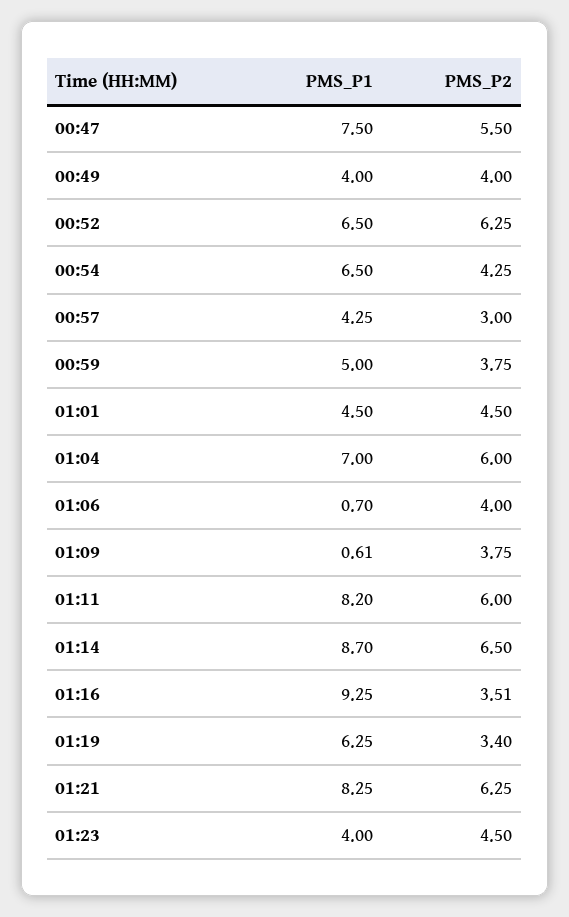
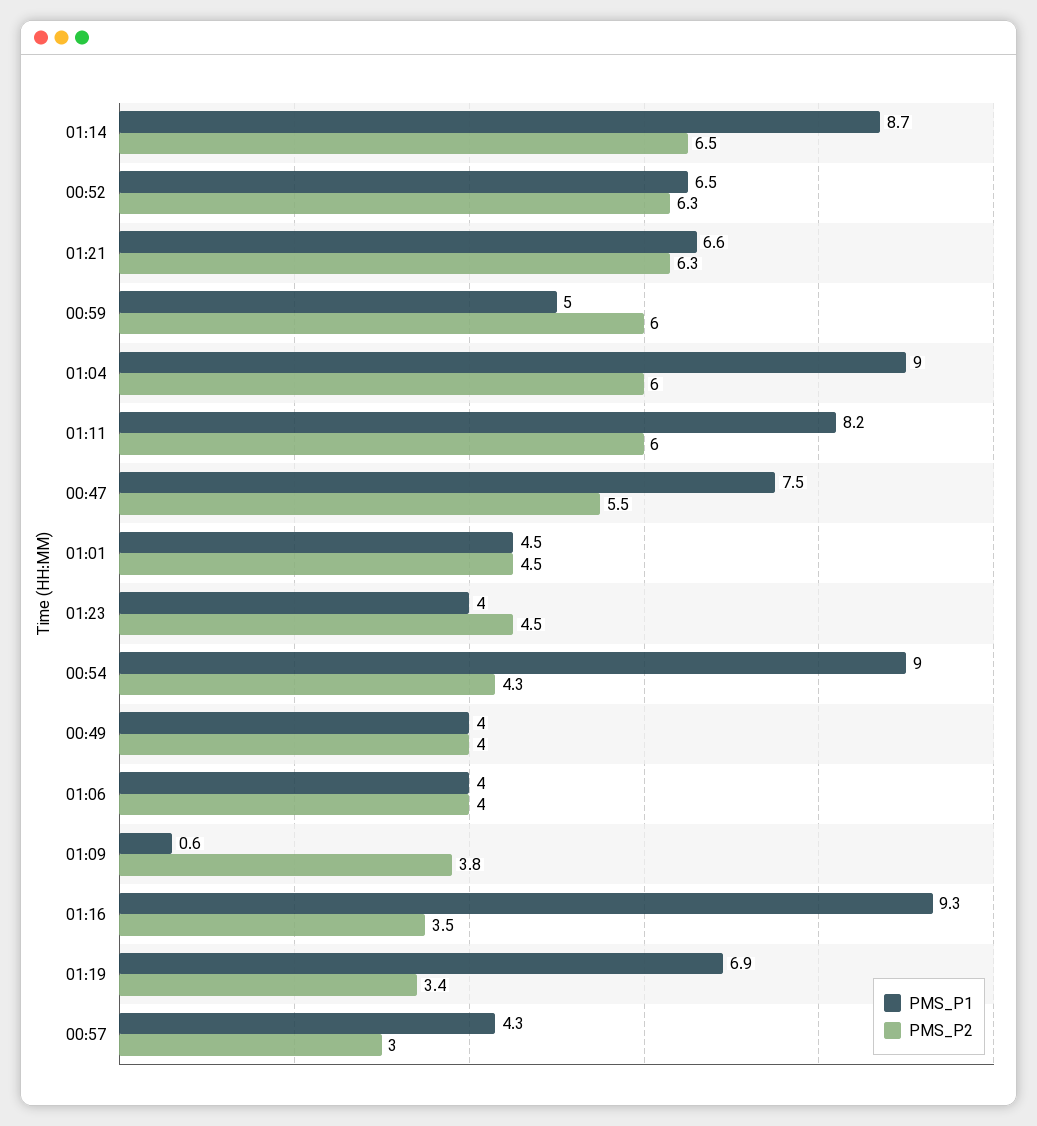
PMS_P1, 00:54: 6.5 -> 9
PMS_P2, 00:59: 3.75 -> 6
PMS_P1, 01:04: 7 -> 9
PMS_P1, 01:06: 0.7 -> 4
PMS_P1, 01:19: 6.25 -> 6.9
PMS_P1, 01:21: 8.25 -> 6.6

